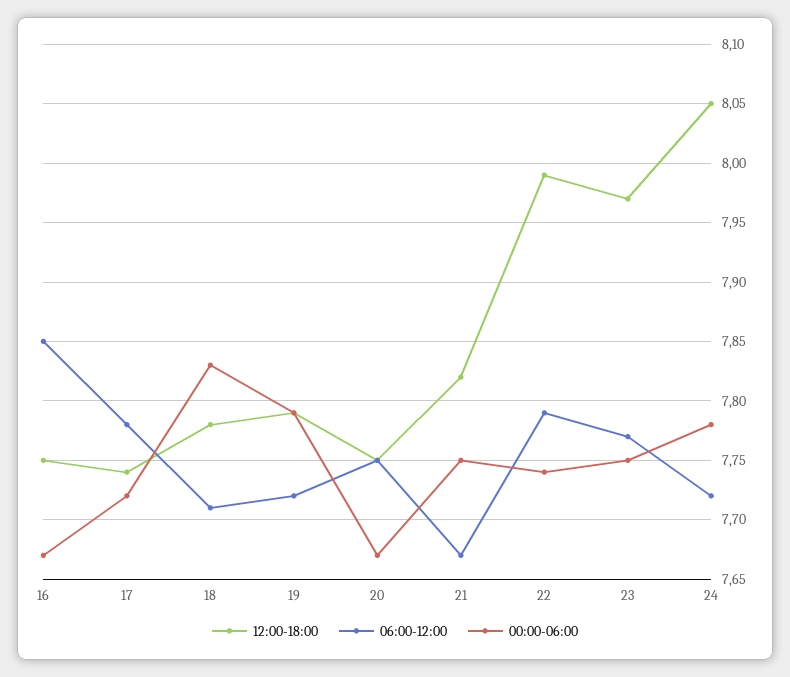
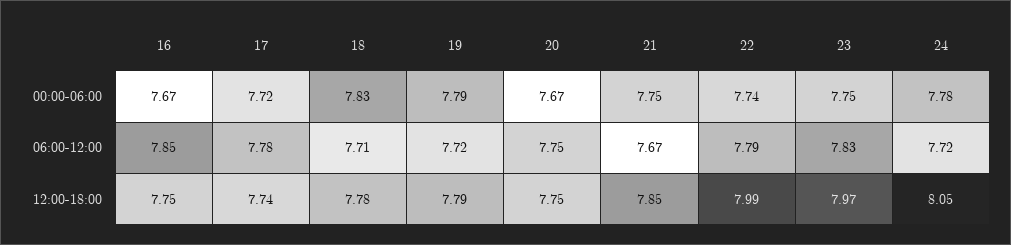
12:00-18:00, 21: 7.82 -> 7.85
06:00-12:00, 23: 7.77 -> 7.83

